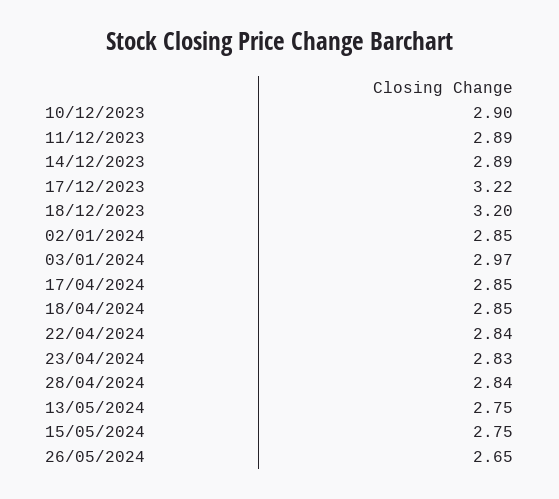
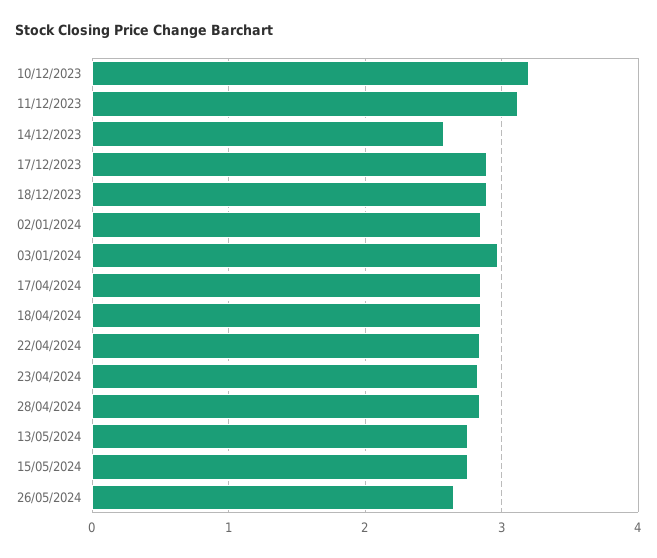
10/12/2023: 2.9 -> 3.2
11/12/2023: 2.89 -> 3.1
14/12/2023: 2.89 -> 2.6
17/12/2023: 3.22 -> 2.9
18/12/2023: 3.2 -> 2.9

